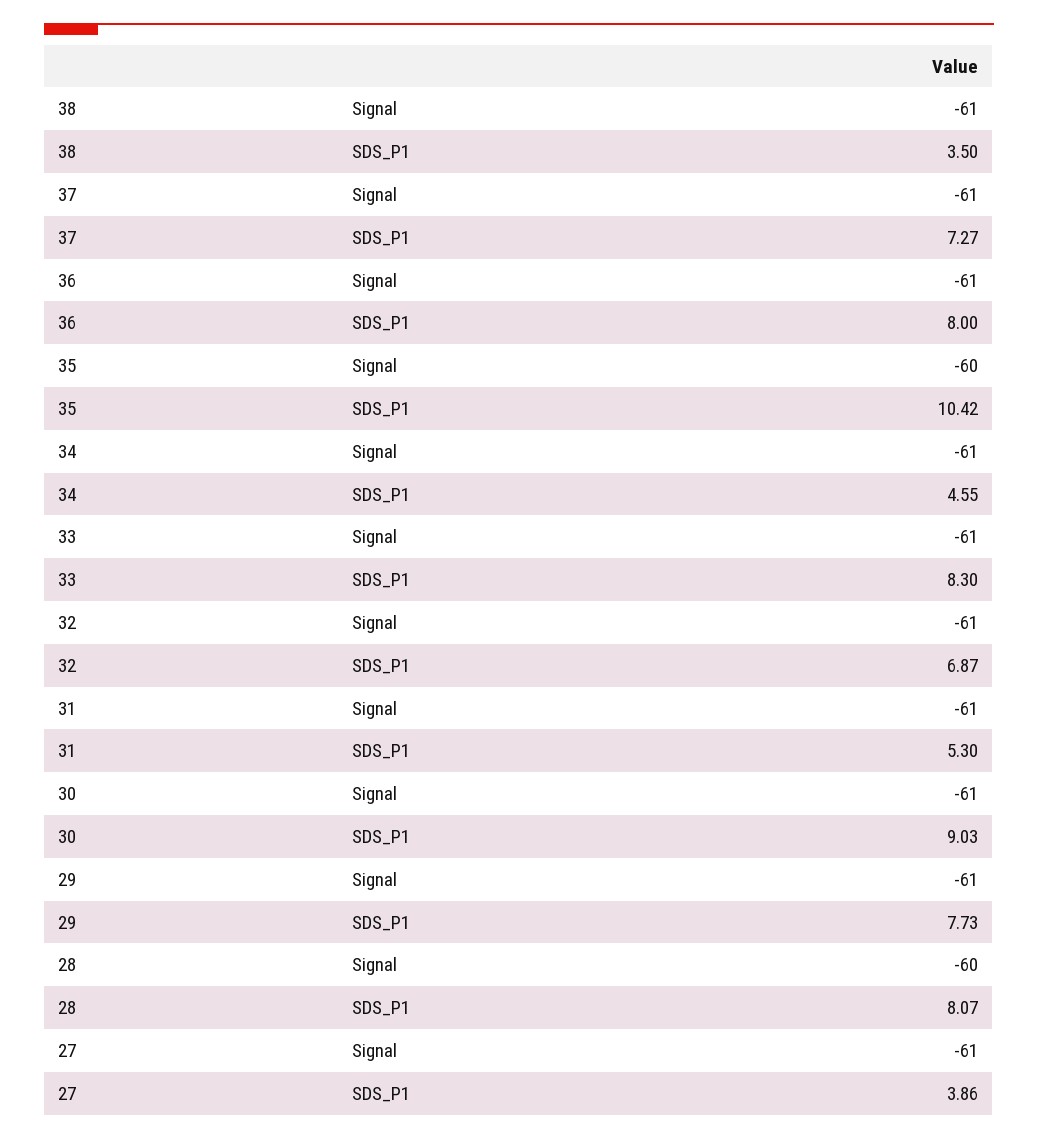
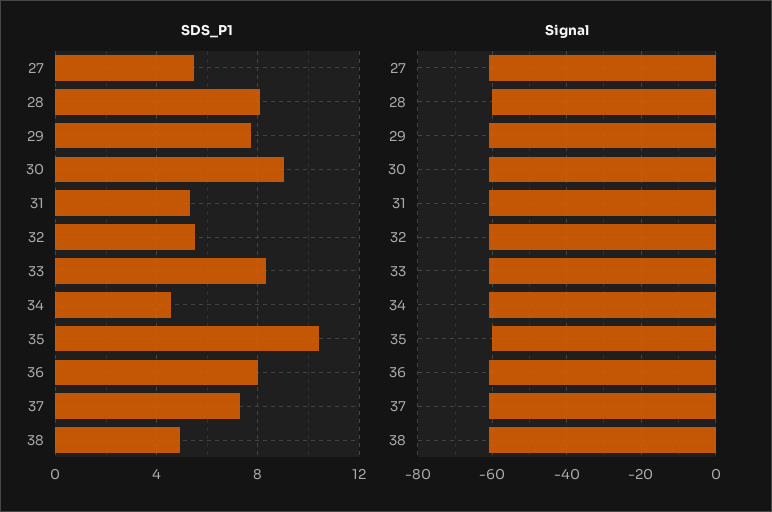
SDS_P1, 38: 3.5 -> 5
SDS_P1, 32: 6.87 -> 5.5
SDS_P1, 27: 3.86 -> 5.5

